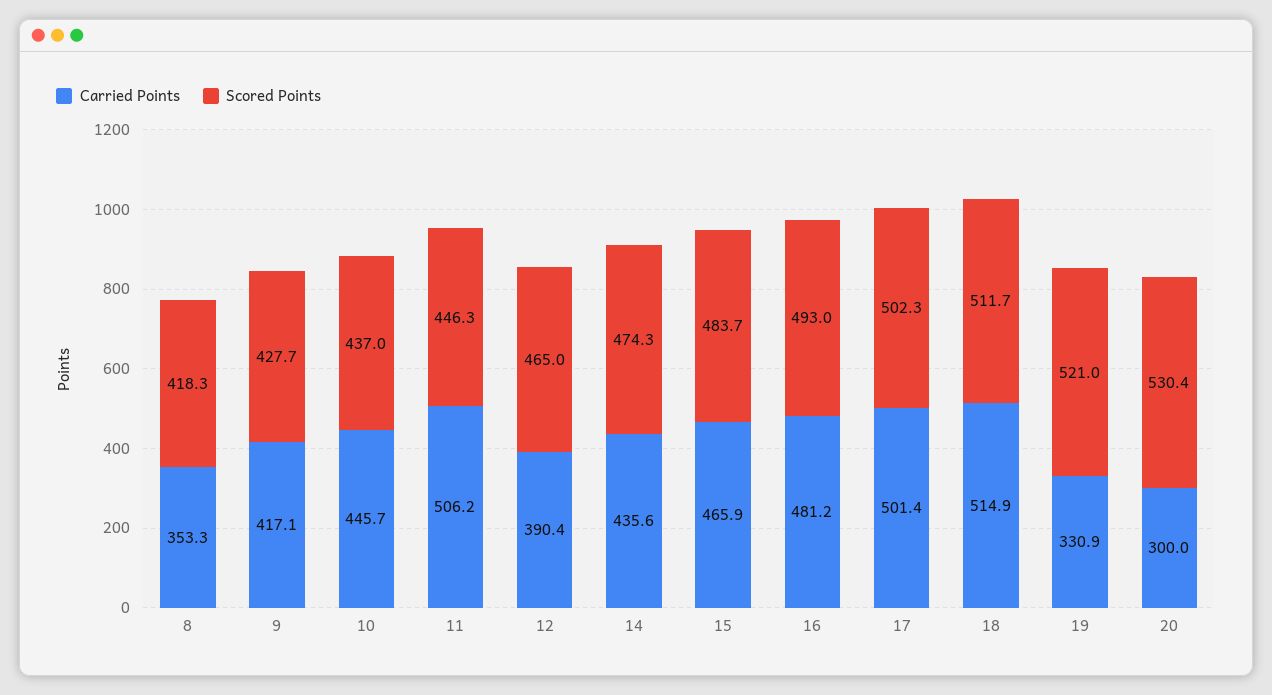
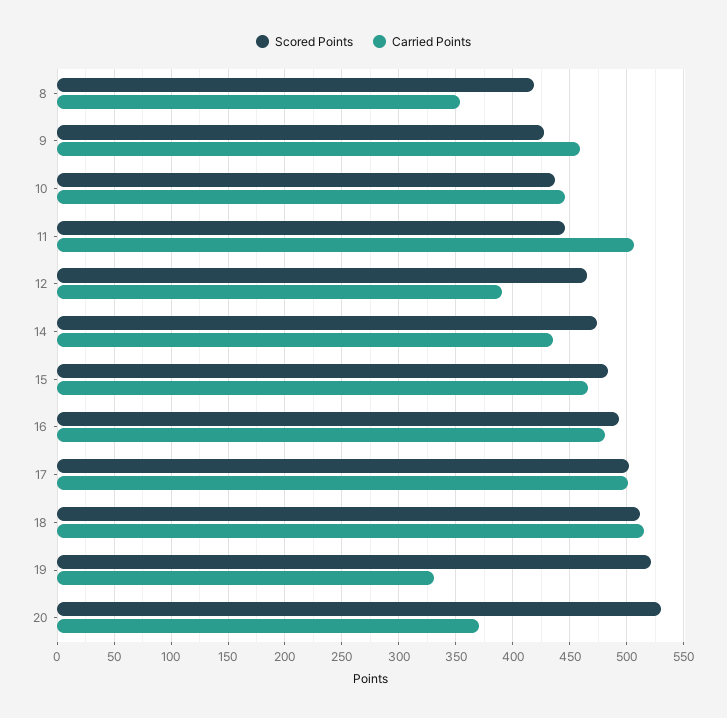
Carried Points, 9: 417.1 -> 460
Carried Points, 20: 300 -> 370

